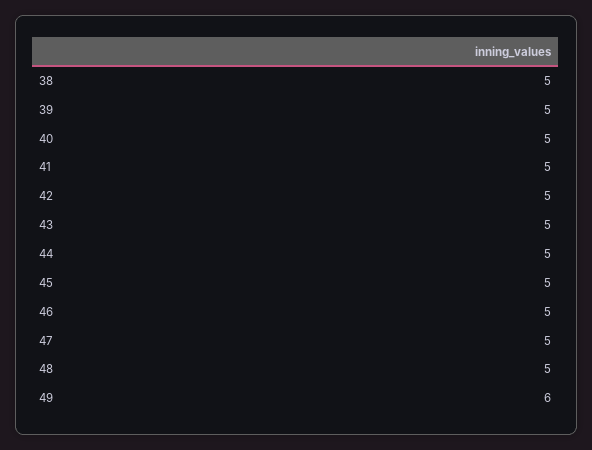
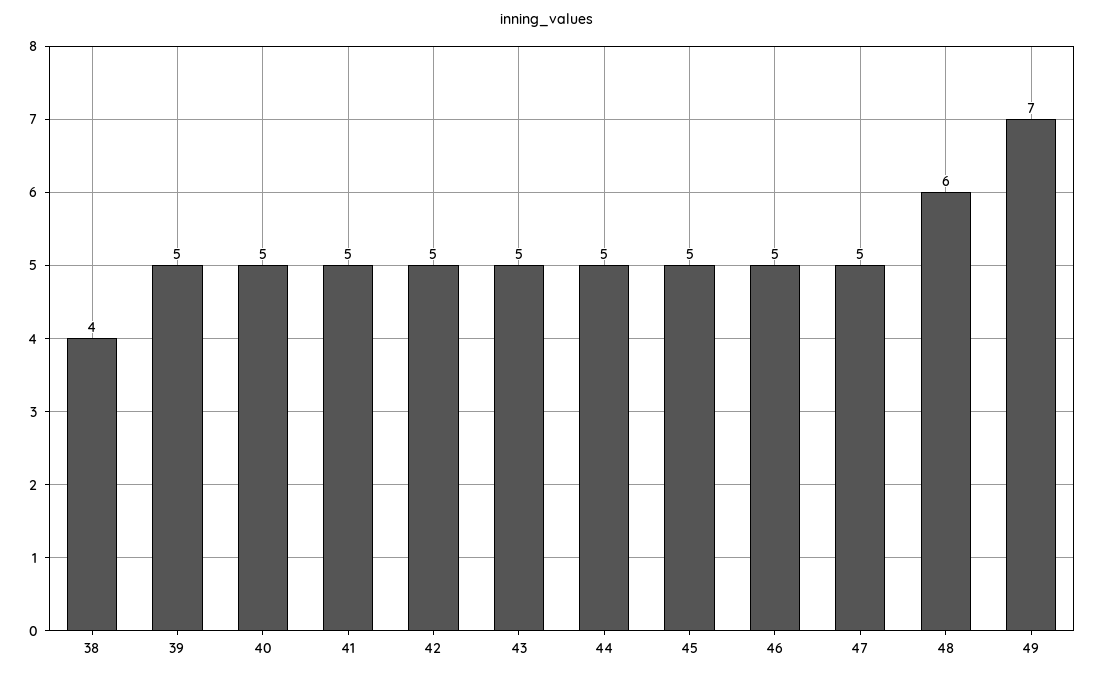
38: 5 -> 4
48: 5 -> 6
49: 6 -> 7

